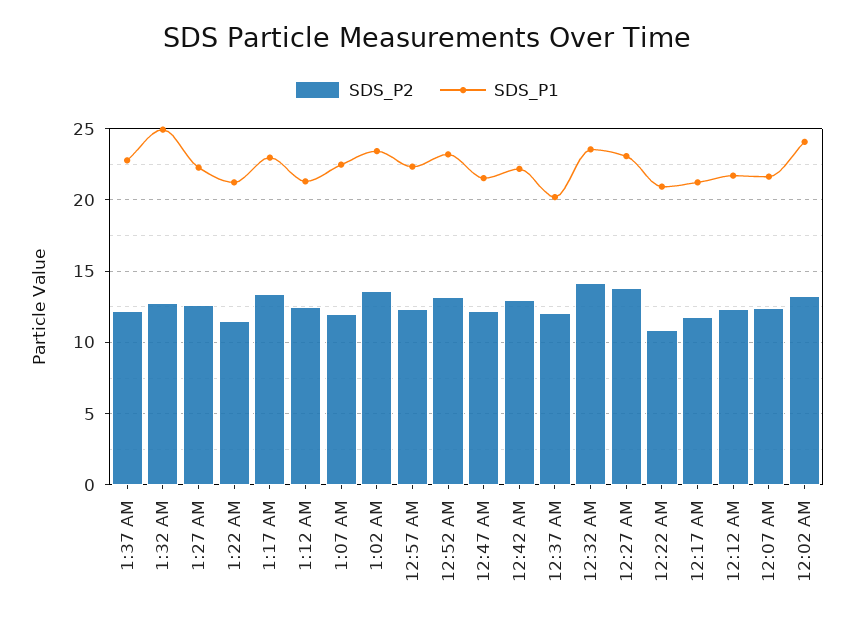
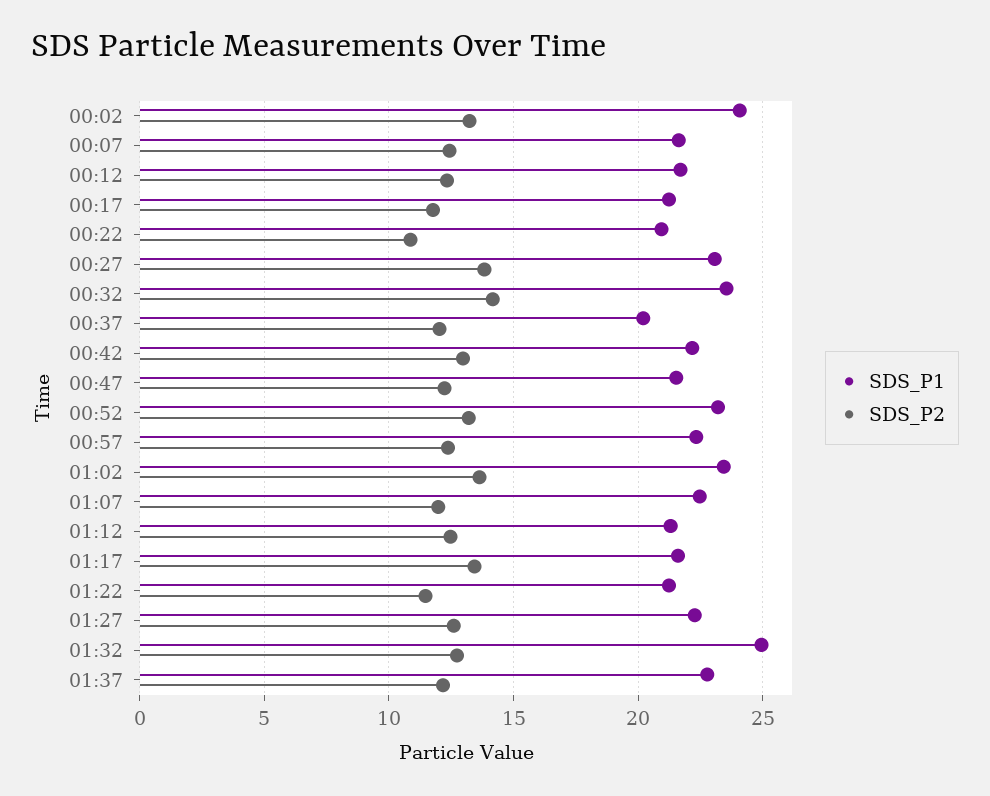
SDS_P1, 1:17 AM: 23 -> 21.5

